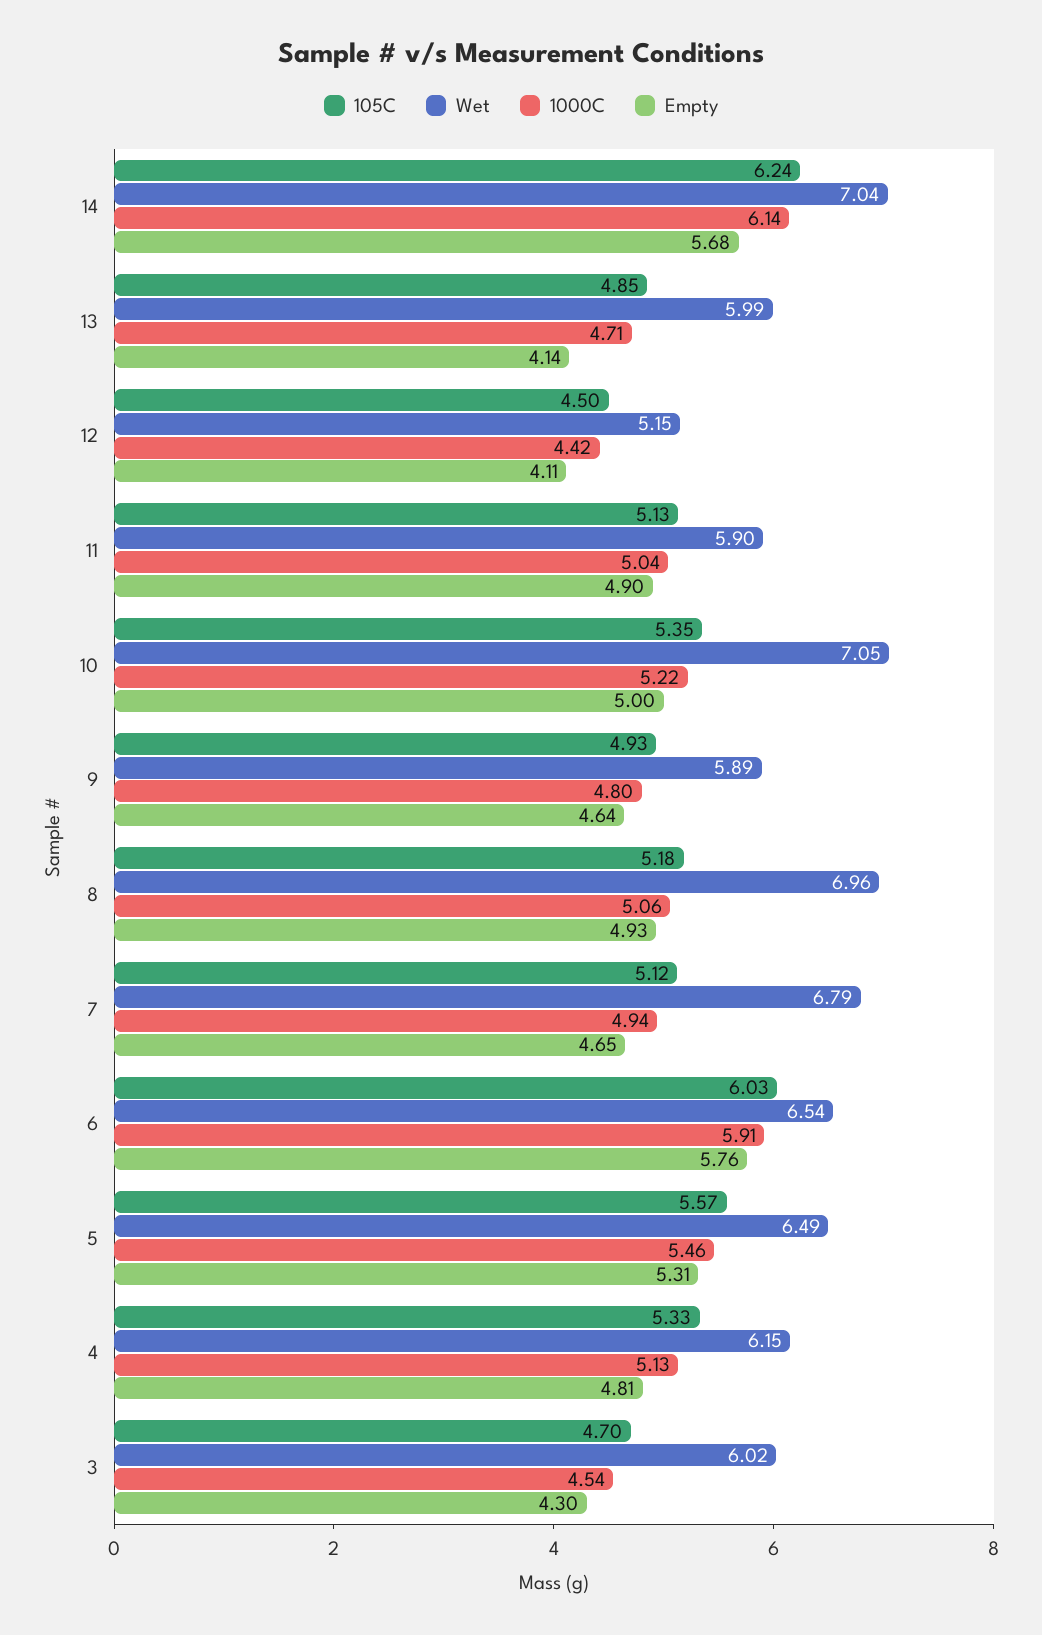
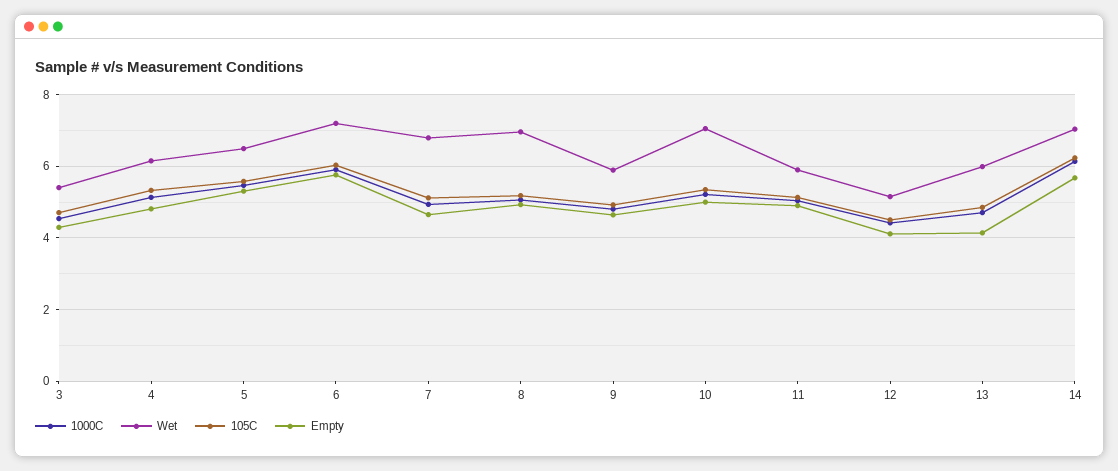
Wet, 6: 6.54 -> 7.2
Wet, 3: 6.02 -> 5.4

